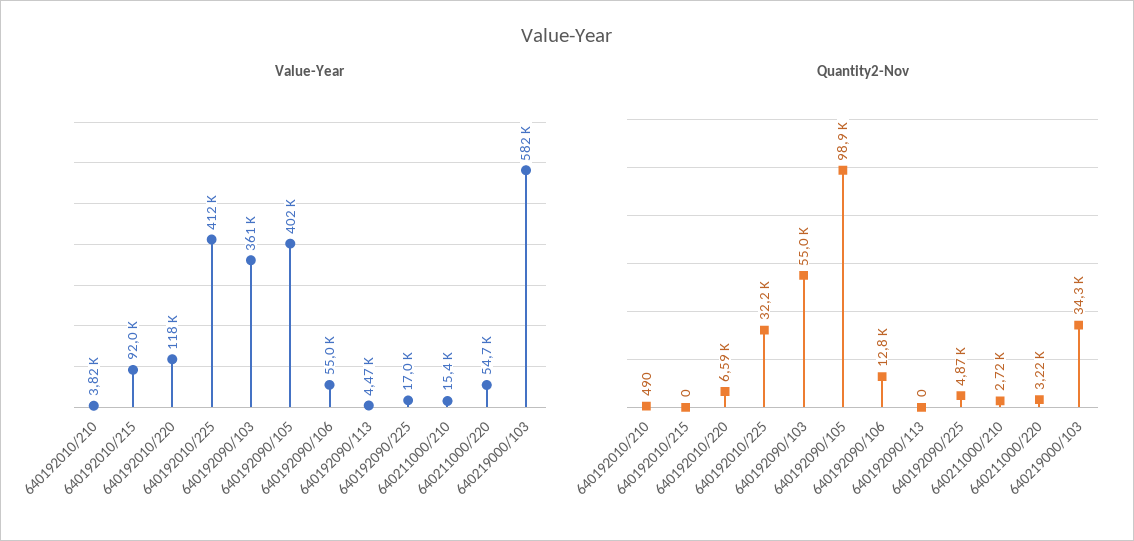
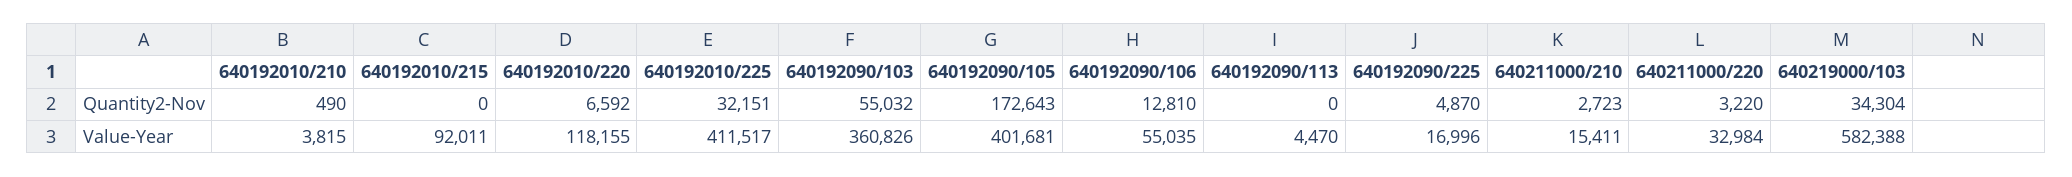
Value-Year, 640211000/220: 54700 -> 32984
Quantity2-Nov, 640192090/105: 98900 -> 172643

